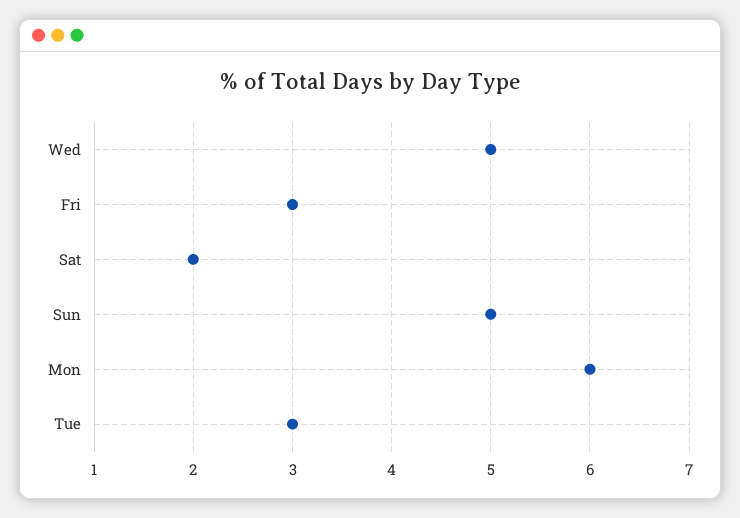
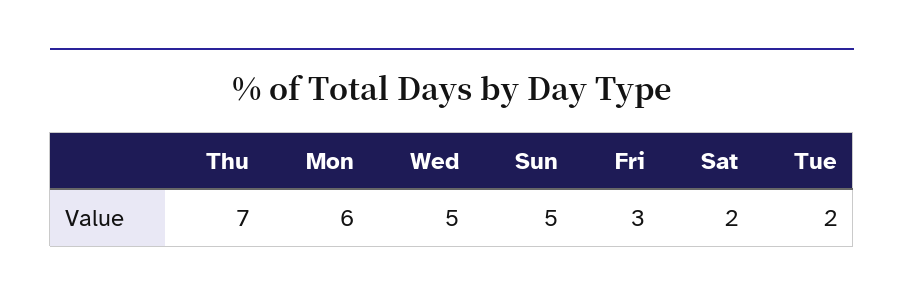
Tue: 3 -> 2
Thu: none -> 7

